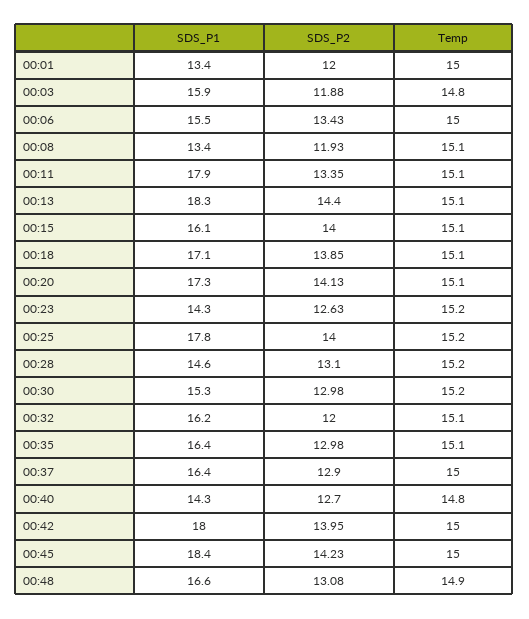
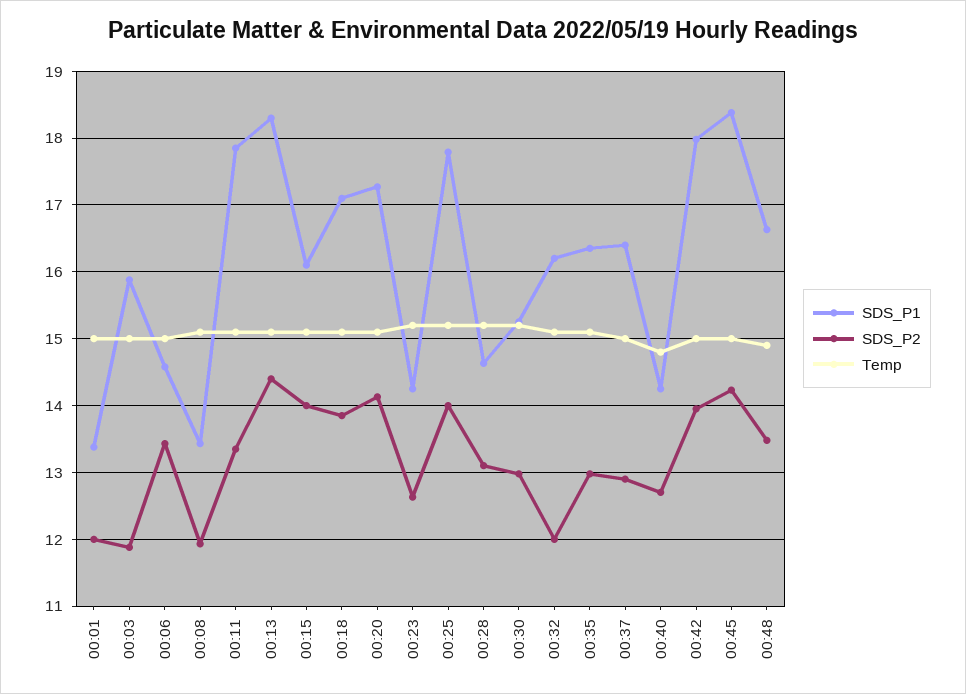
Temp, 00:03: 14.8 -> 15
SDS_P1, 00:06: 15.5 -> 14.6
SDS_P2, 00:48: 13.08 -> 13.5

